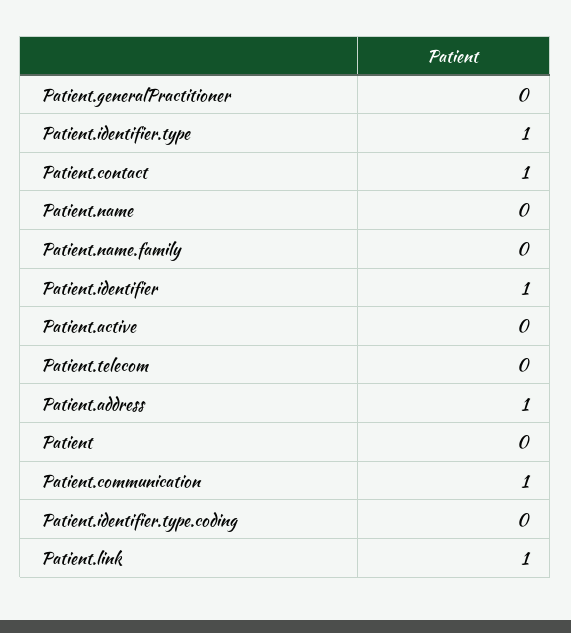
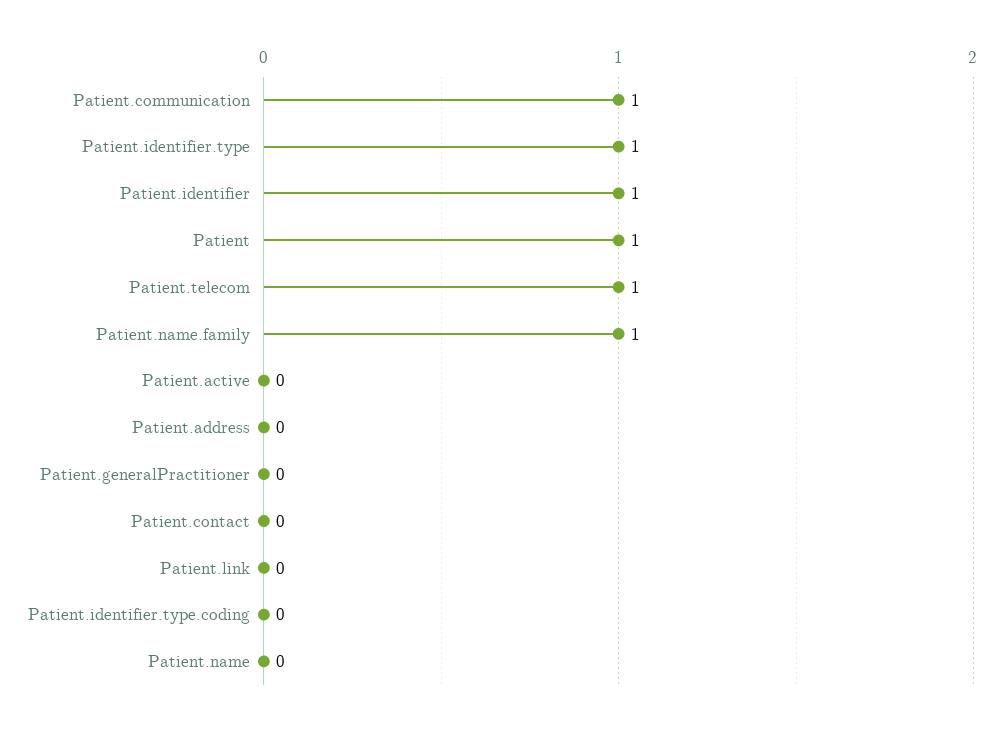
Patient.contact: 1 -> 0
Patient.name.family: 0 -> 1
Patient.telecom: 0 -> 1
Patient.address: 1 -> 0
Patient: 0 -> 1
Patient.link: 1 -> 0

